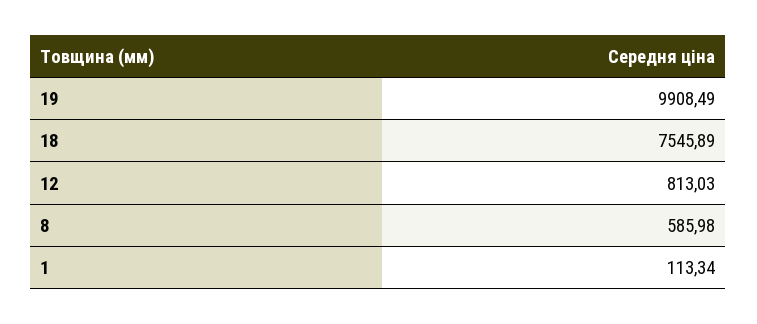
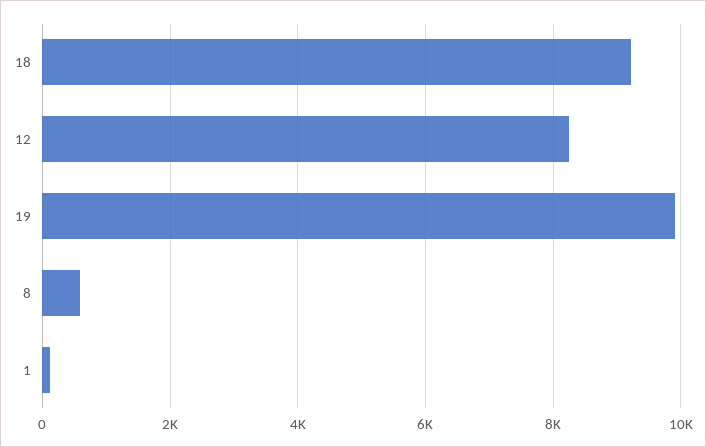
18: 7545.89 -> 9200
12: 813.03 -> 8200

